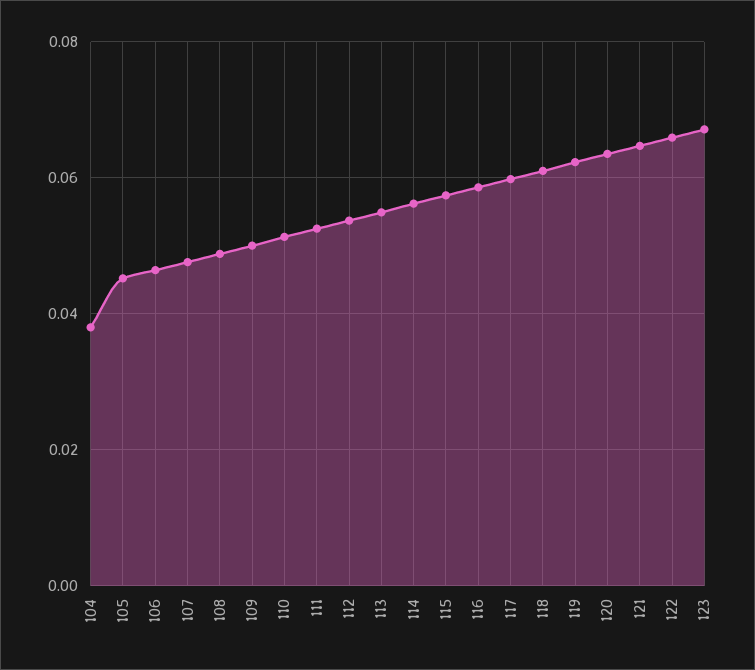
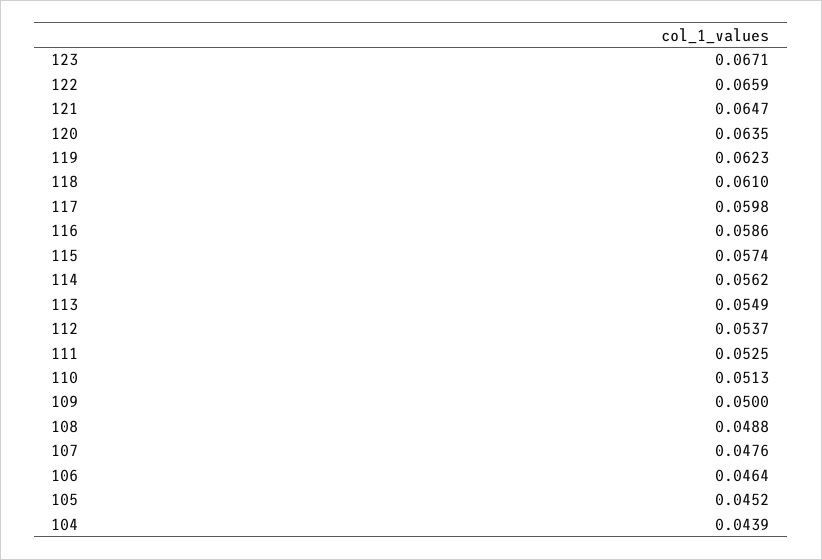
104: 0.038 -> 0.0439

